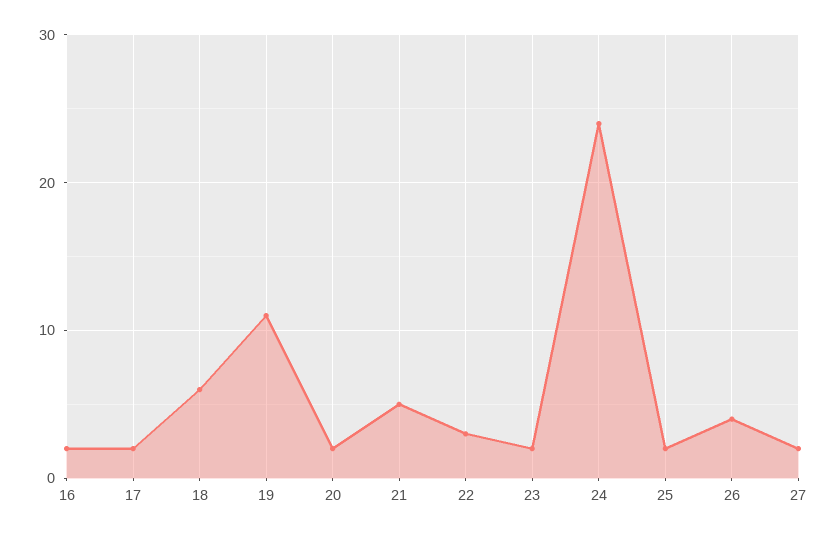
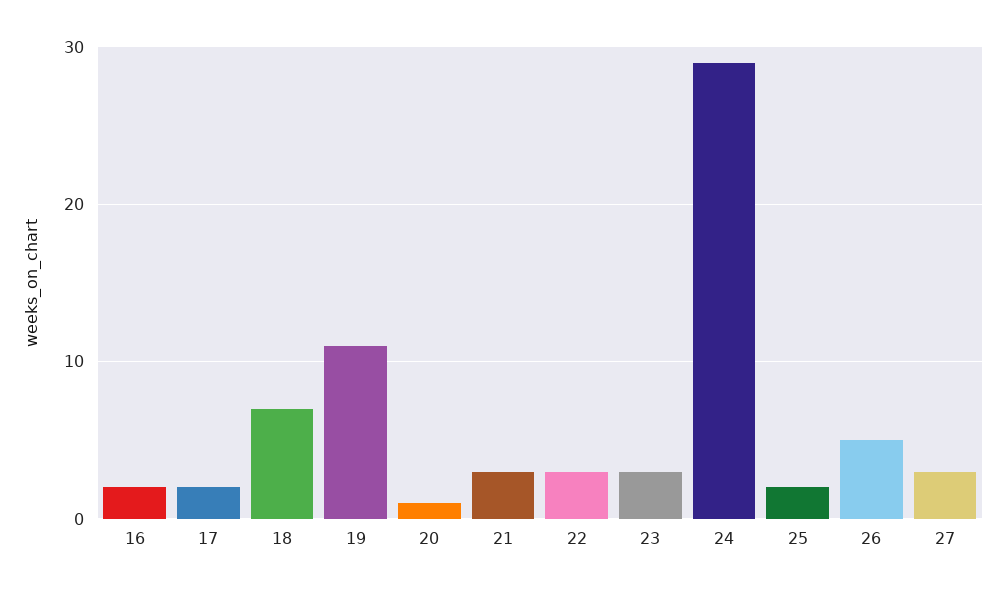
18: 6 -> 7
20: 2 -> 1
21: 5 -> 3
23: 2 -> 3
24: 24 -> 29
26: 4 -> 5
27: 2 -> 3

